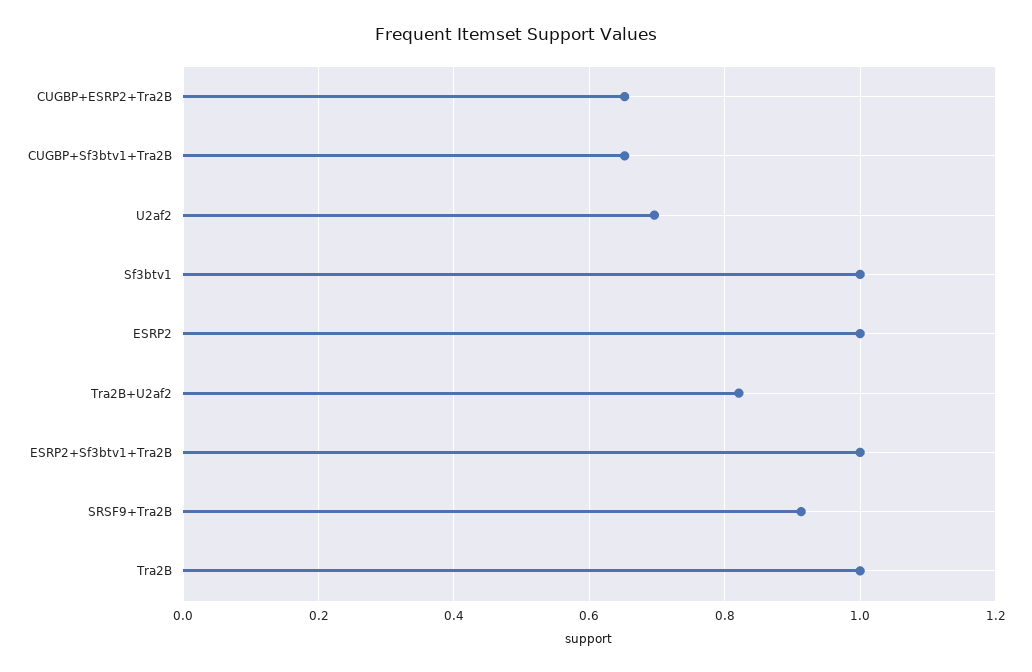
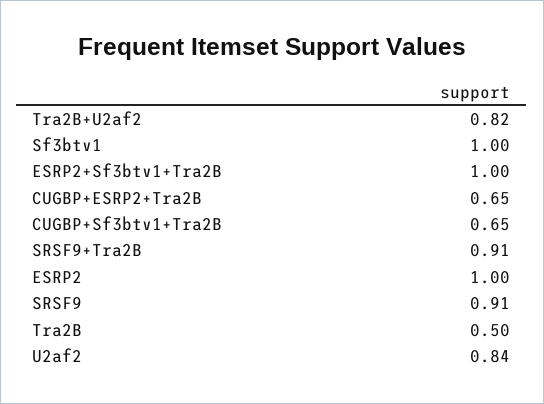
U2af2: 0.7 -> 0.84
Tra2B: 1 -> 0.5
SRSF9: none -> 0.91

